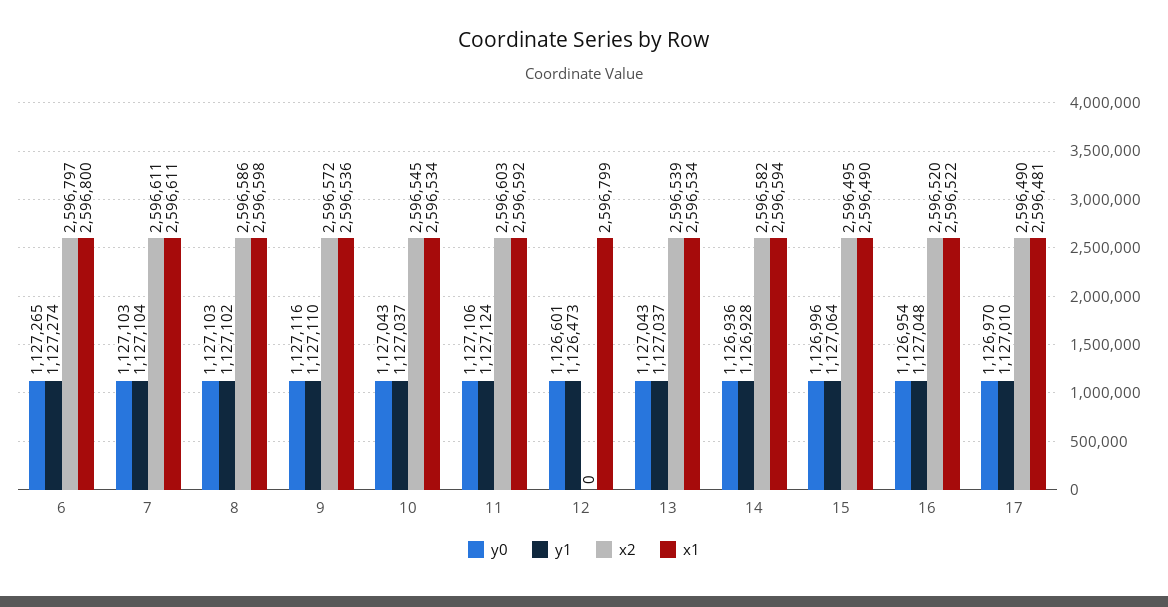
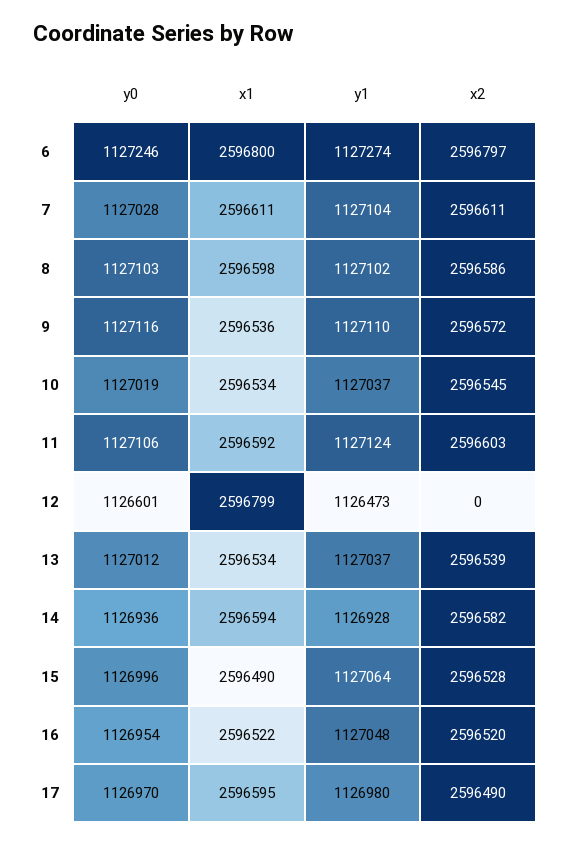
y0, 6: 1127265 -> 1127246
y0, 7: 1127103 -> 1127028
y0, 10: 1127043 -> 1127019
y0, 13: 1127043 -> 1127012
x2, 15: 2596495 -> 2596528
y1, 17: 1127010 -> 1126980
x1, 17: 2596481 -> 2596595

